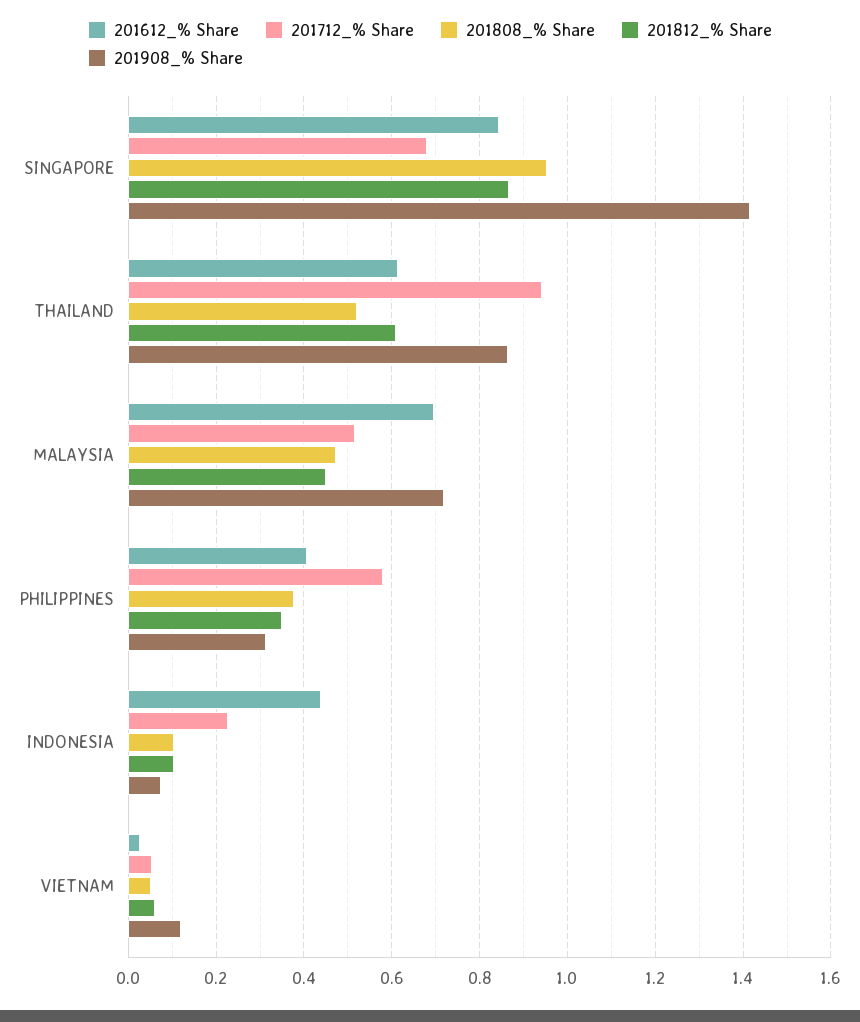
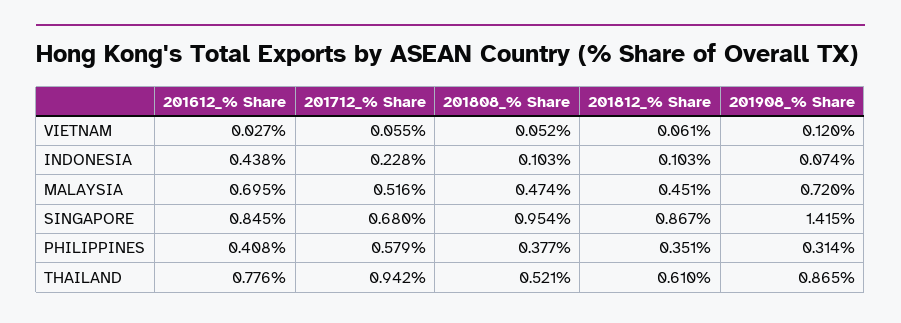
201612_% Share, THAILAND: 0.62 -> 0.776

